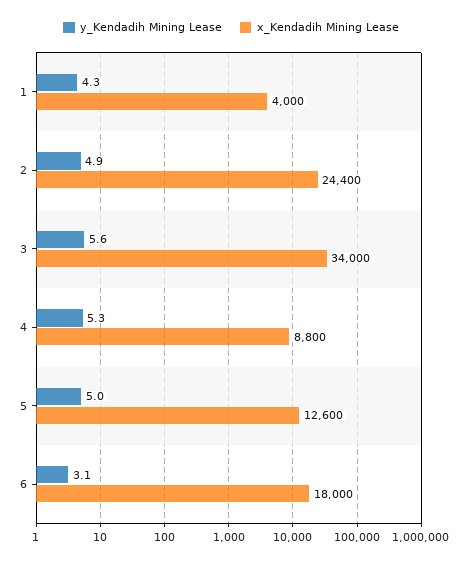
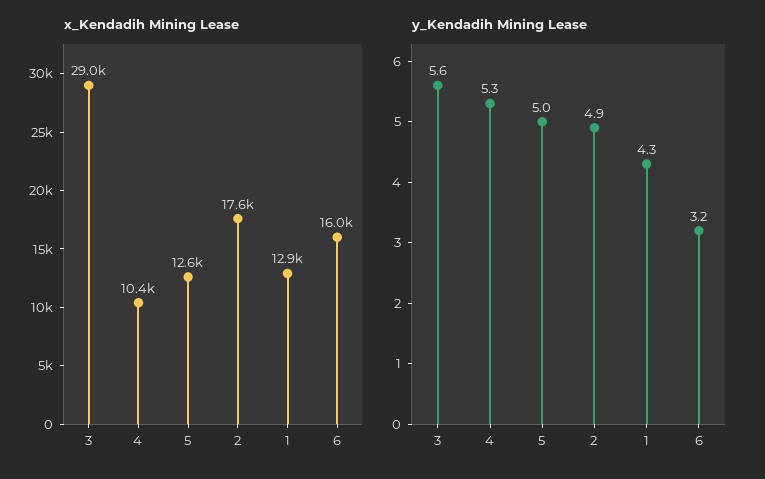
x_Kendadih Mining Lease, 1: 4000 -> 12900
x_Kendadih Mining Lease, 2: 24400 -> 17600
x_Kendadih Mining Lease, 3: 34000 -> 29000
x_Kendadih Mining Lease, 4: 8800 -> 10400
y_Kendadih Mining Lease, 6: 3.1 -> 3.2
x_Kendadih Mining Lease, 6: 18000 -> 16000

